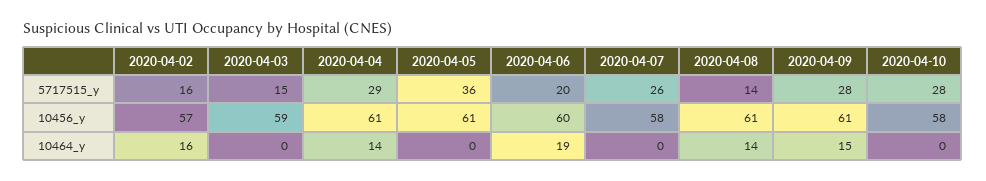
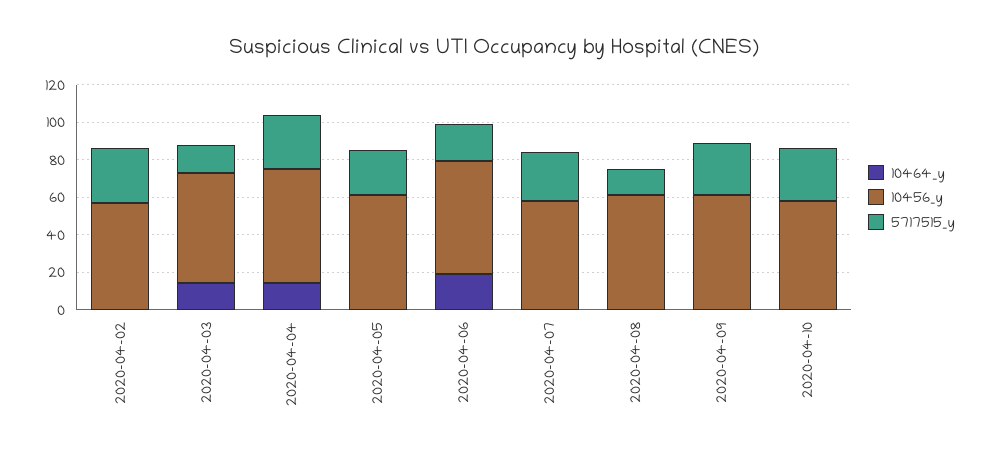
5717515_y, 2020-04-02: 16 -> 30
5717515_y, 2020-04-05: 36 -> 25
10464_y, 2020-04-02: 16 -> 0
10464_y, 2020-04-03: 0 -> 15
10464_y, 2020-04-08: 14 -> 0
10464_y, 2020-04-09: 15 -> 0

